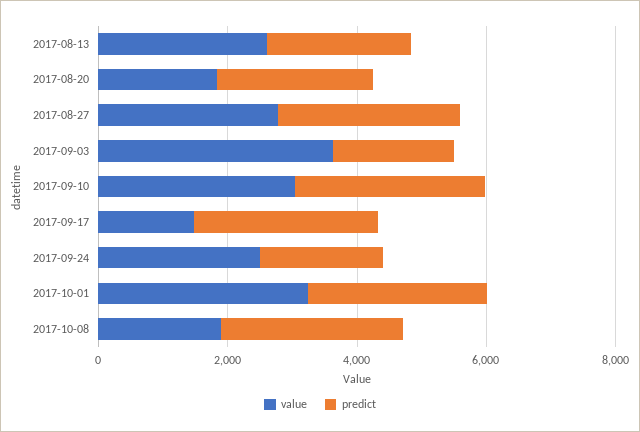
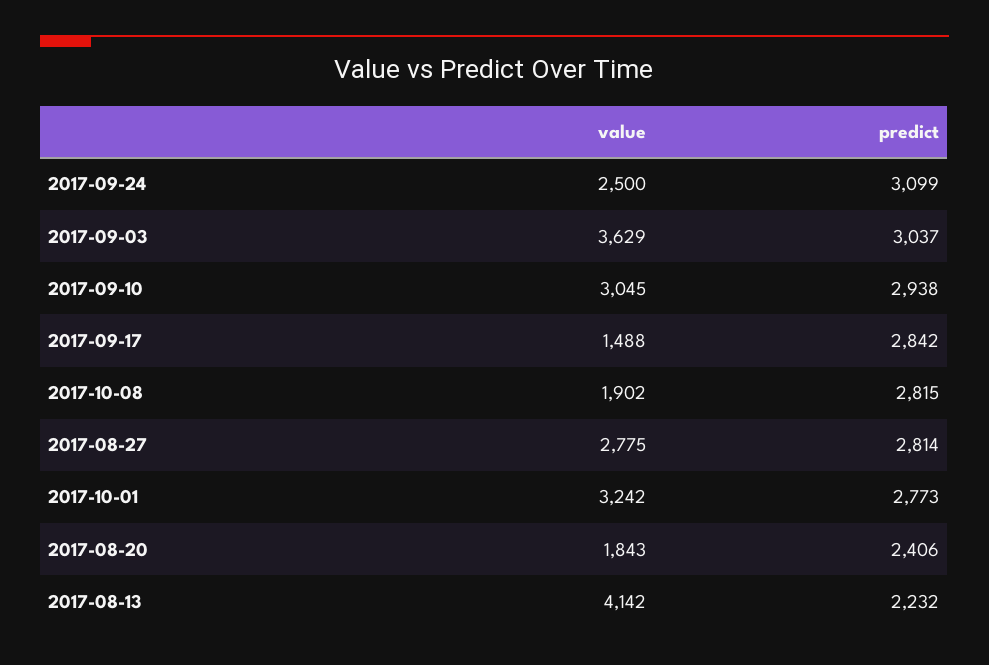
value, 2017-08-13: 2500 -> 4142
predict, 2017-09-03: 2000 -> 3037
predict, 2017-09-24: 2000 -> 3099

